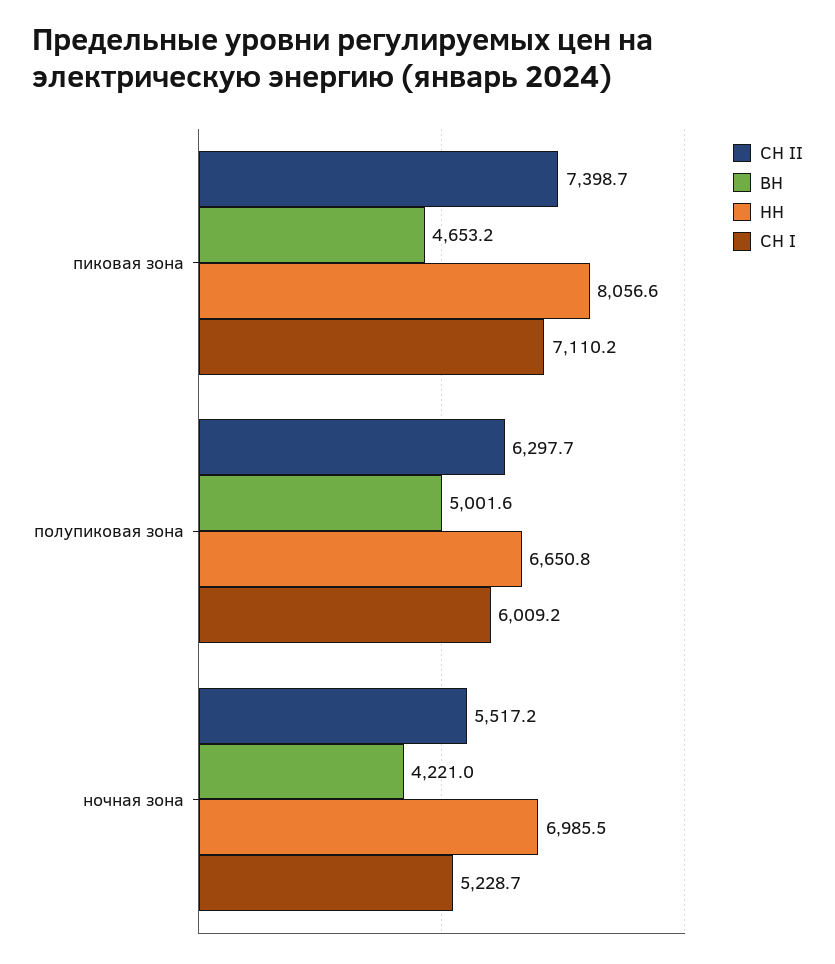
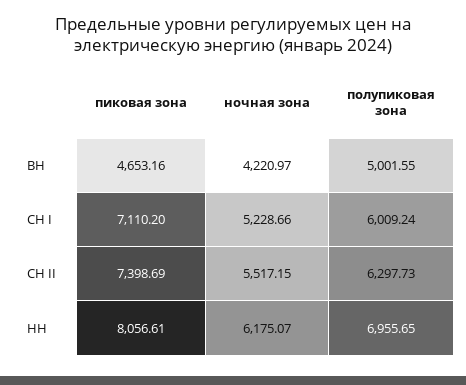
НН, полупиковая зона: 6650.8 -> 6955.65
НН, ночная зона: 6985.5 -> 6175.07

